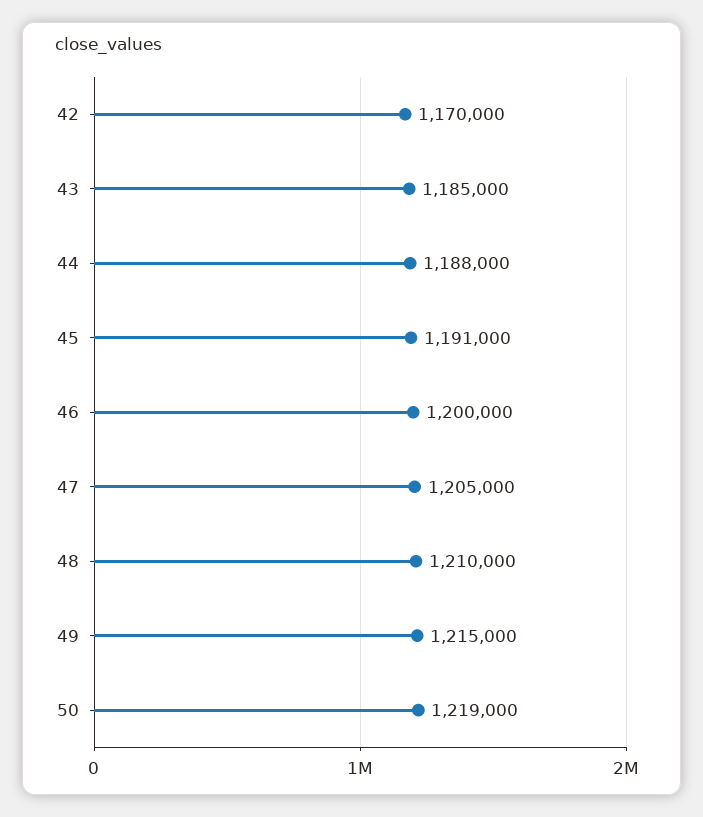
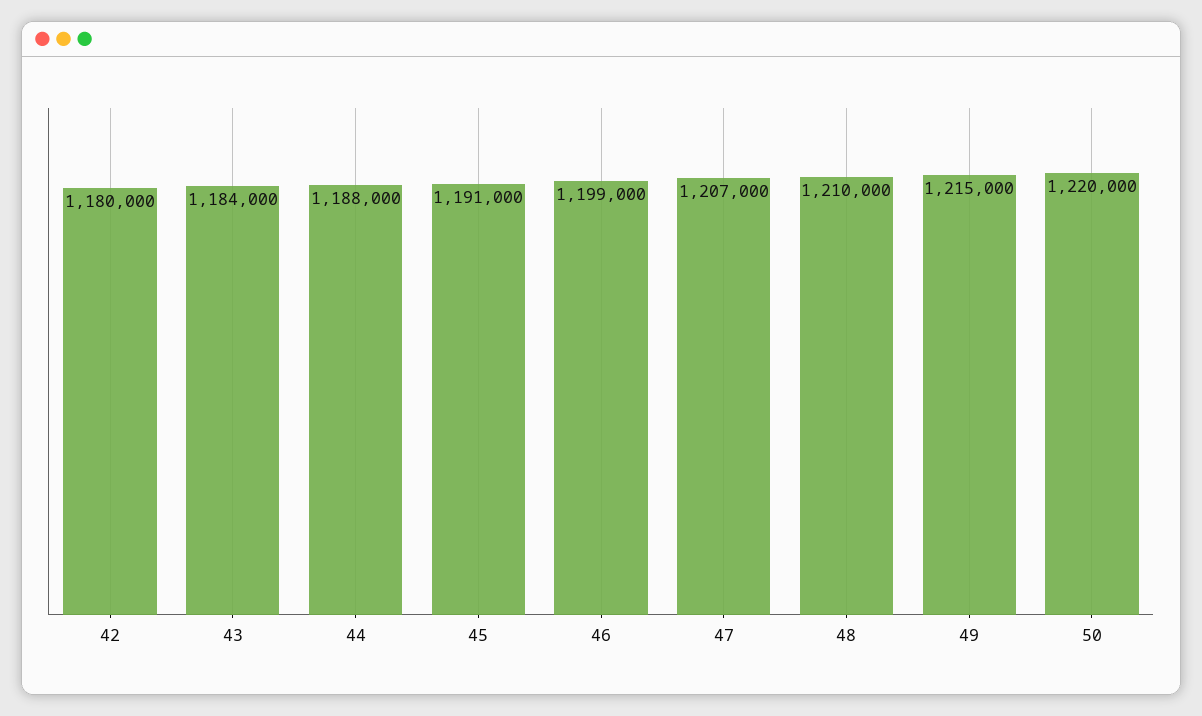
42: 1170000 -> 1180000
43: 1185000 -> 1184000
46: 1200000 -> 1199000
47: 1205000 -> 1207000
50: 1219000 -> 1220000

